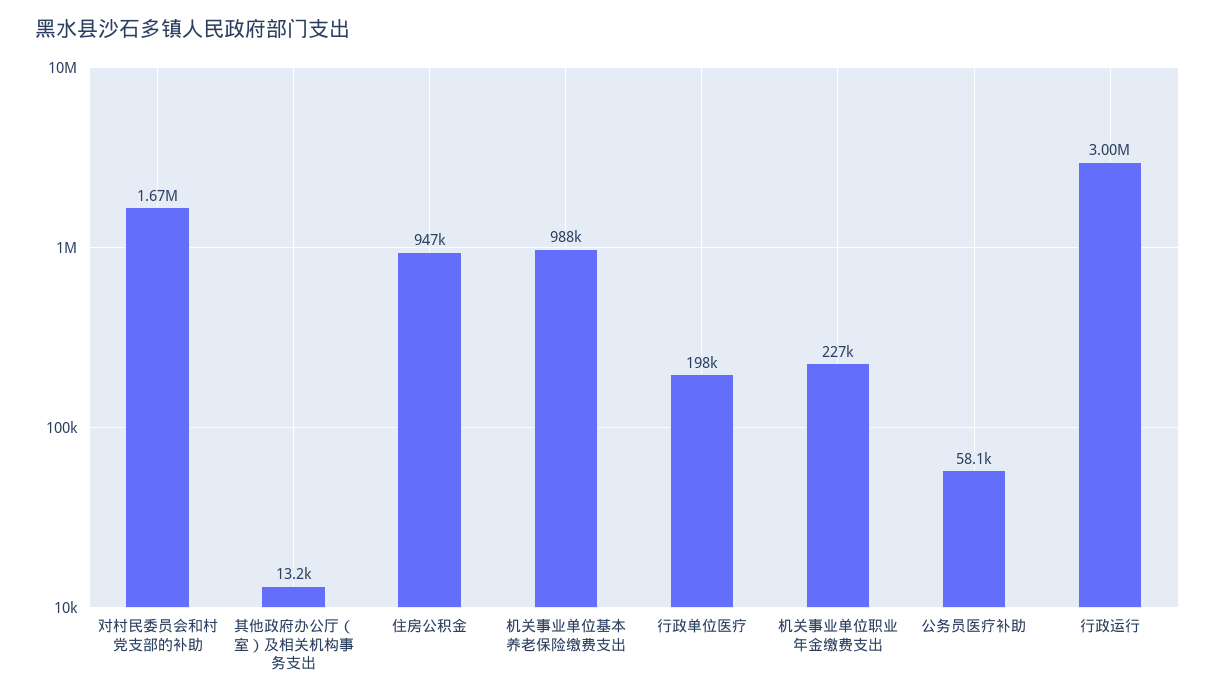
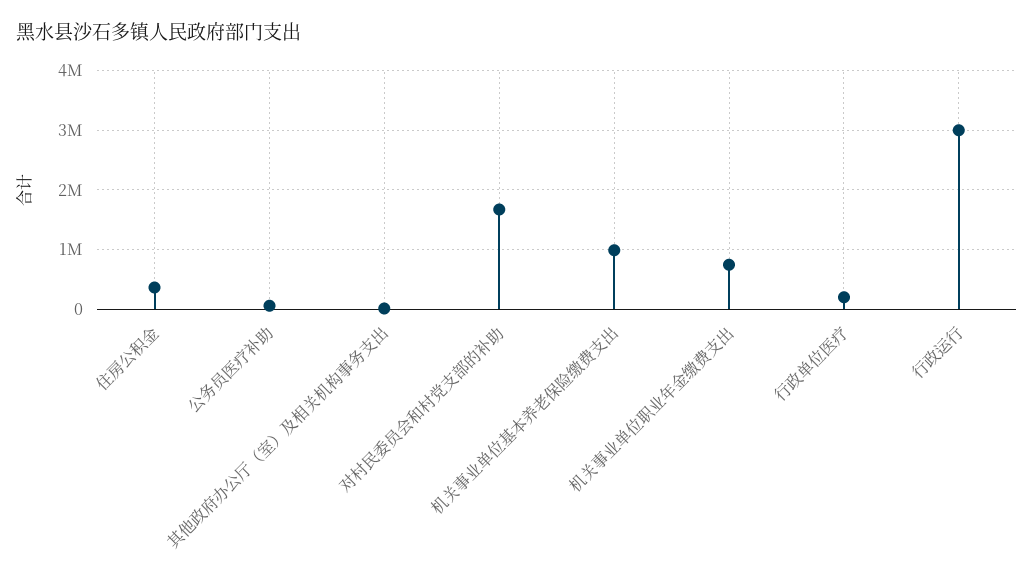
住房公积金: 947000 -> 400000
机关事业单位职业年金缴费支出: 227000 -> 800000

